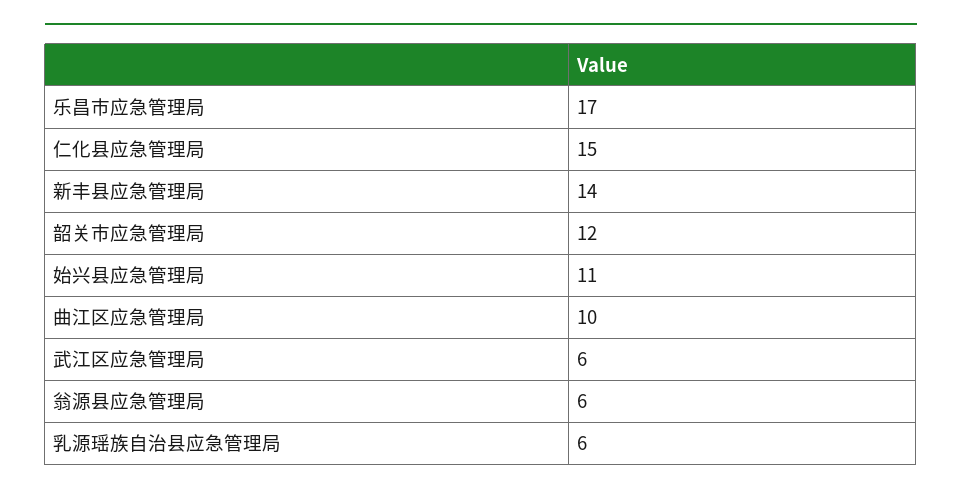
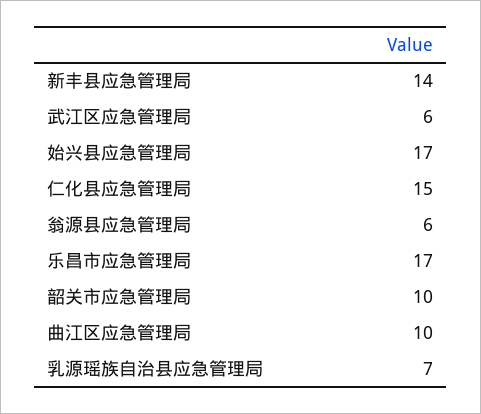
韶关市应急管理局: 12 -> 10
始兴县应急管理局: 11 -> 17
乳源瑶族自治县应急管理局: 6 -> 7

